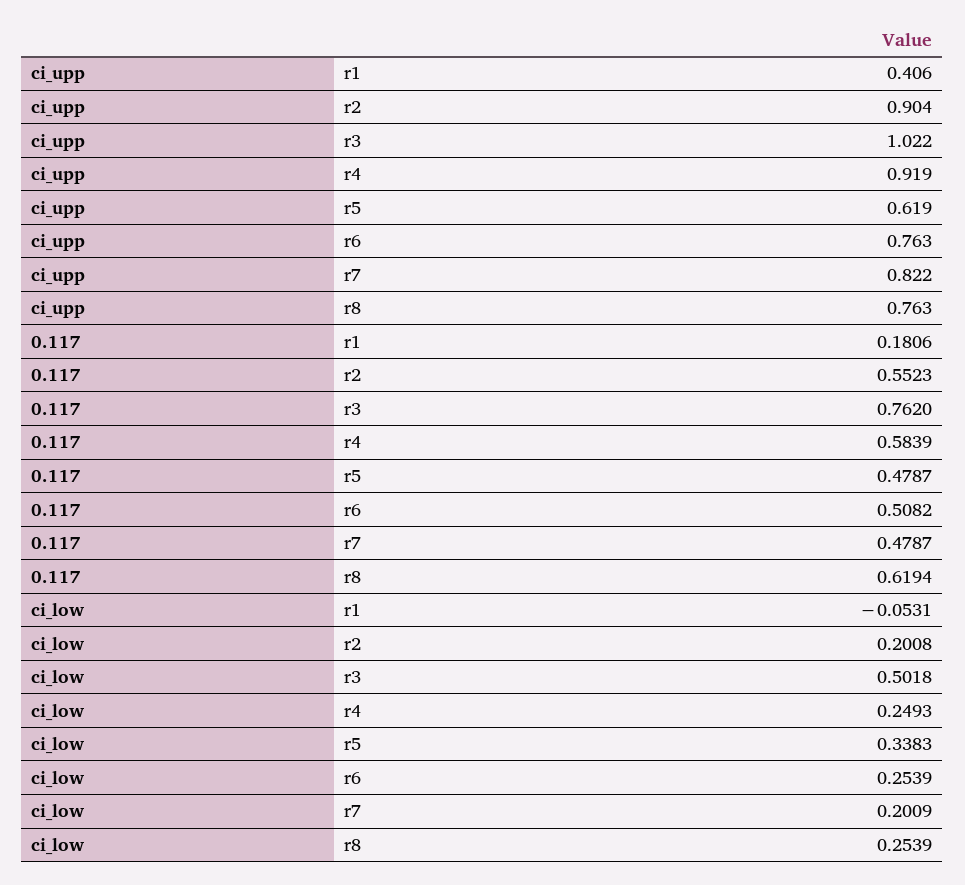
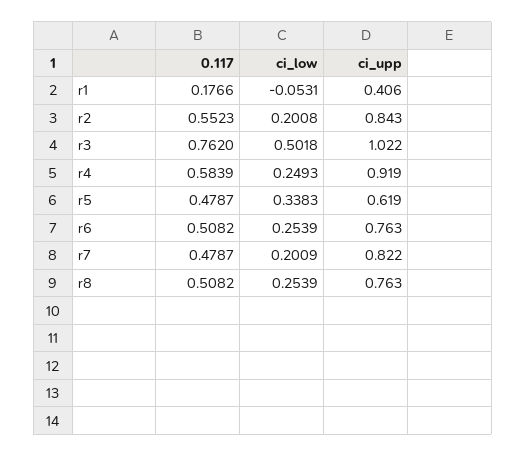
ci_upp, r2: 0.904 -> 0.843
0.117, r1: 0.1806 -> 0.1766
0.117, r8: 0.6194 -> 0.5082

